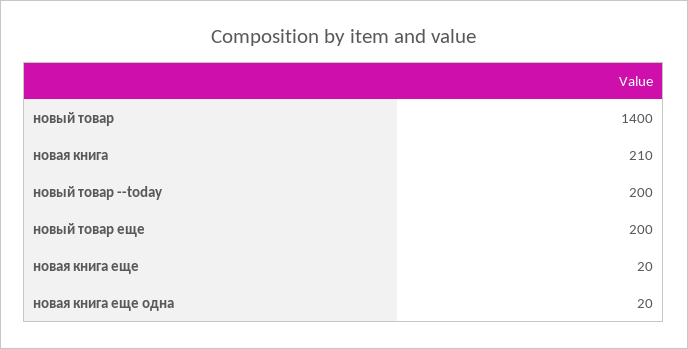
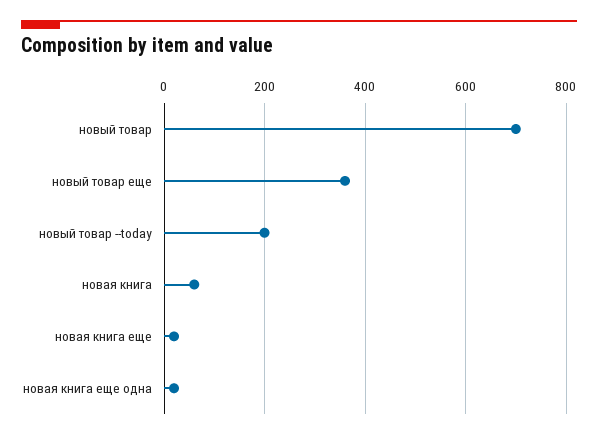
новый товар: 1400 -> 700
новая книга: 210 -> 60
новый товар еще: 200 -> 360

